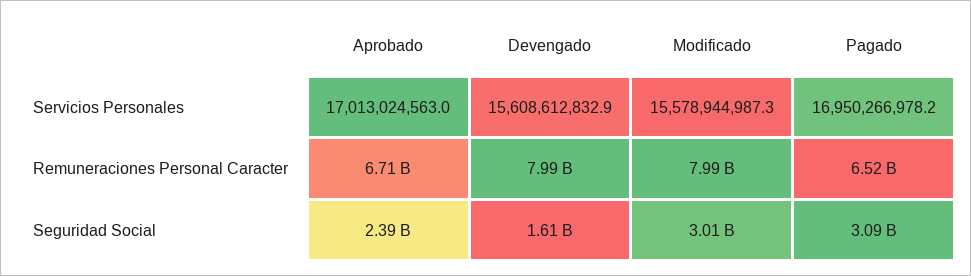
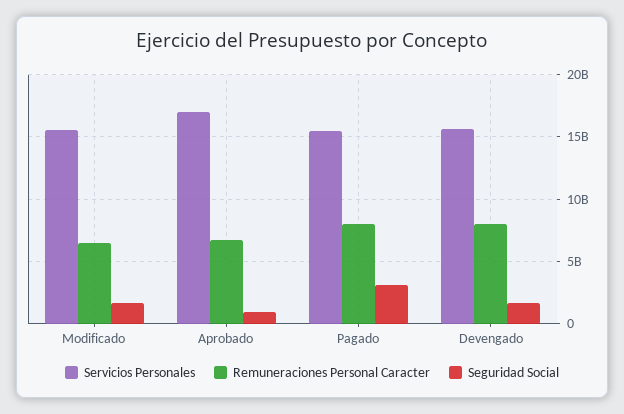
Servicios Personales, Pagado: 16950266978.2 -> 15500000000
Remuneraciones Personal Caracter, Modificado: 7990000000 -> 6500000000
Remuneraciones Personal Caracter, Pagado: 6520000000 -> 8000000000
Seguridad Social, Aprobado: 2390000000 -> 1000000000
Seguridad Social, Modificado: 3010000000 -> 1500000000

